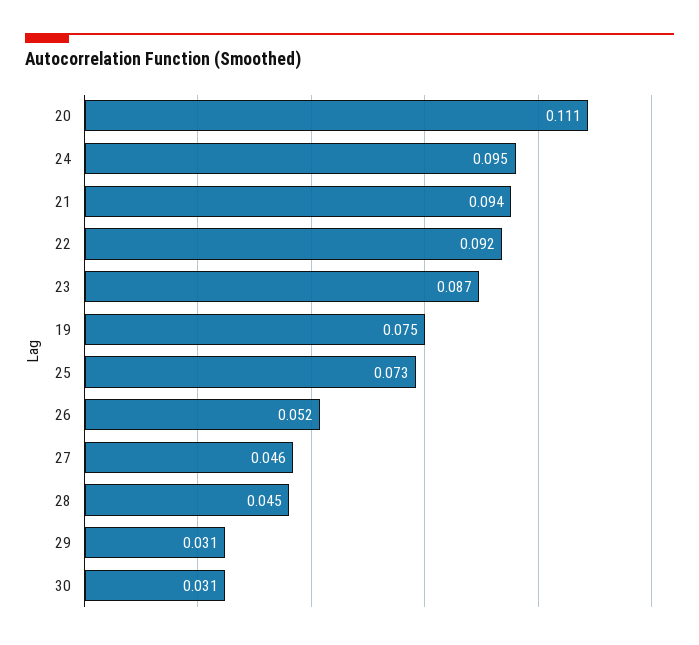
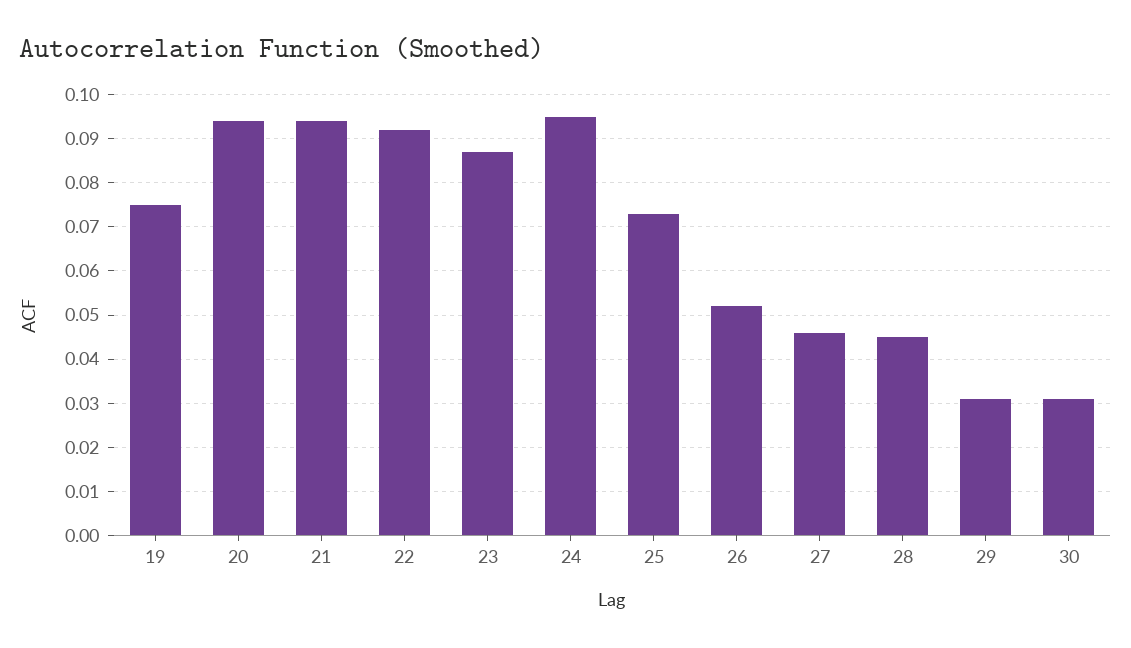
20: 0.111 -> 0.095

